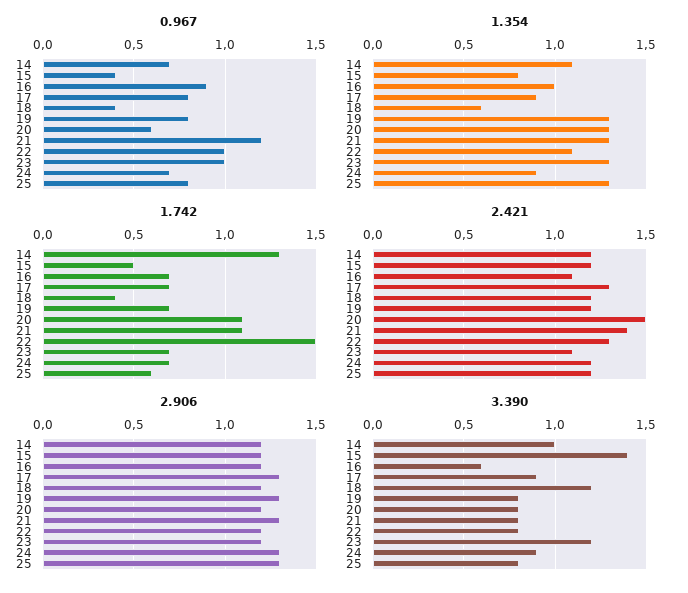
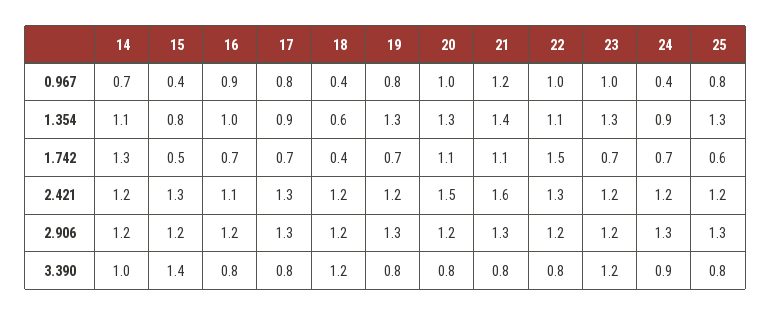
0.967, 20: 0.6 -> 1
0.967, 24: 0.7 -> 0.4
1.354, 21: 1.3 -> 1.4
2.421, 15: 1.2 -> 1.3
2.421, 21: 1.4 -> 1.6
2.421, 23: 1.1 -> 1.2
3.390, 16: 0.6 -> 0.8
3.390, 17: 0.9 -> 0.8

